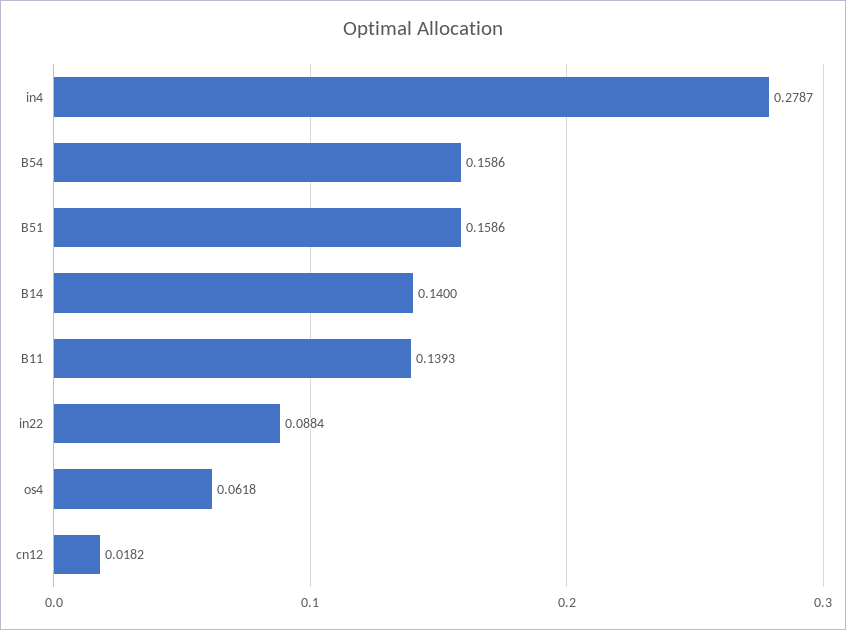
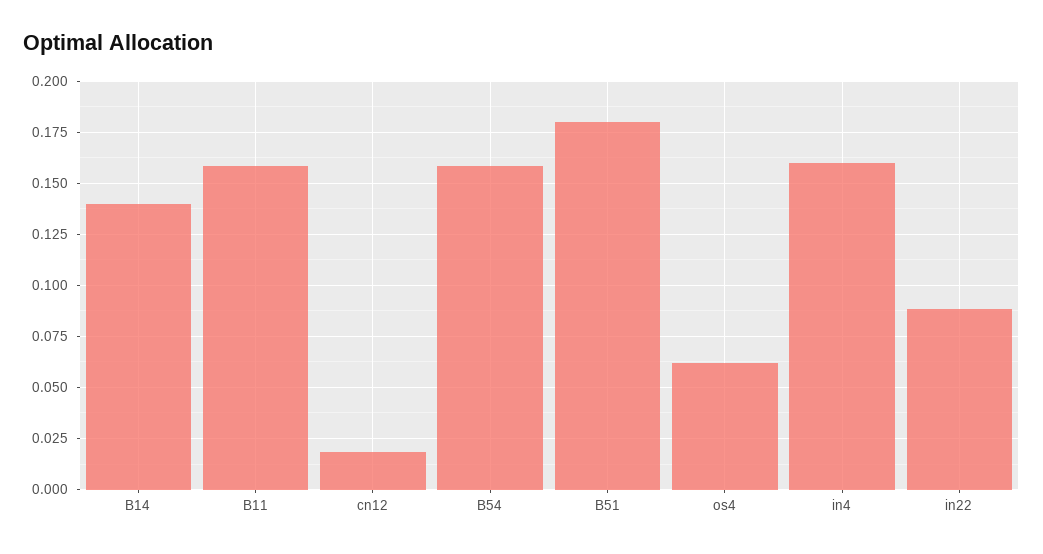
in4: 0.2787 -> 0.16
B51: 0.1586 -> 0.18
B11: 0.1393 -> 0.16

